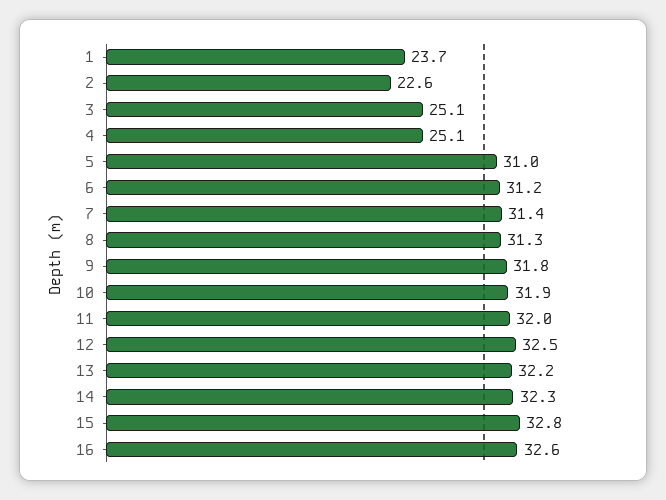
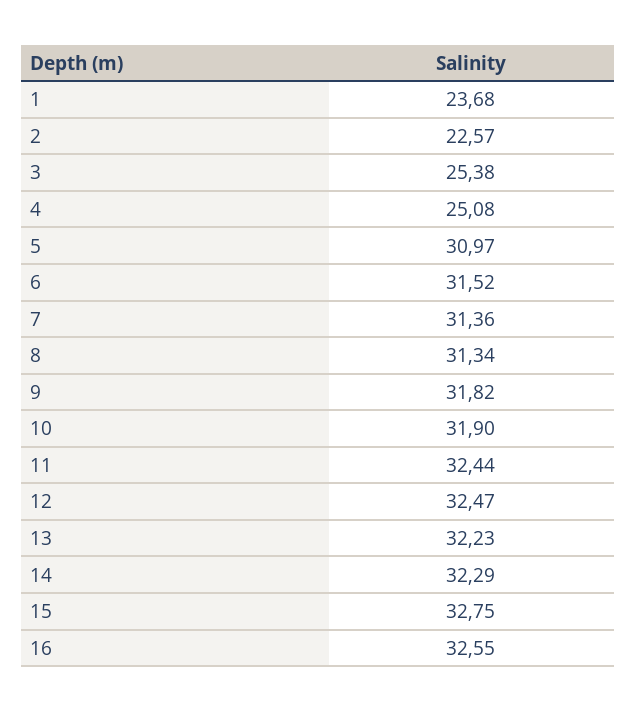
3: 25.1 -> 25.38
6: 31.2 -> 31.52
11: 32 -> 32.44

